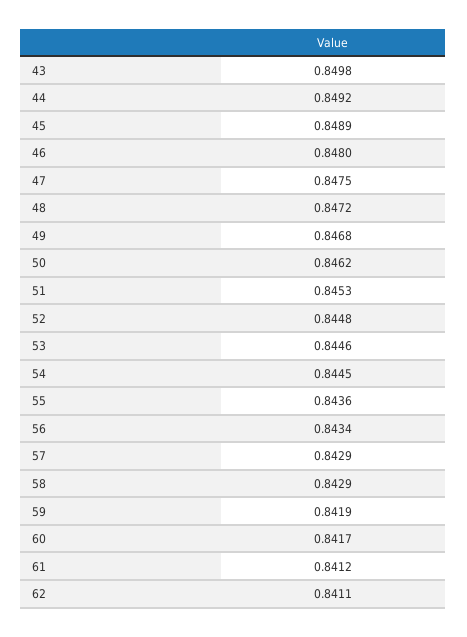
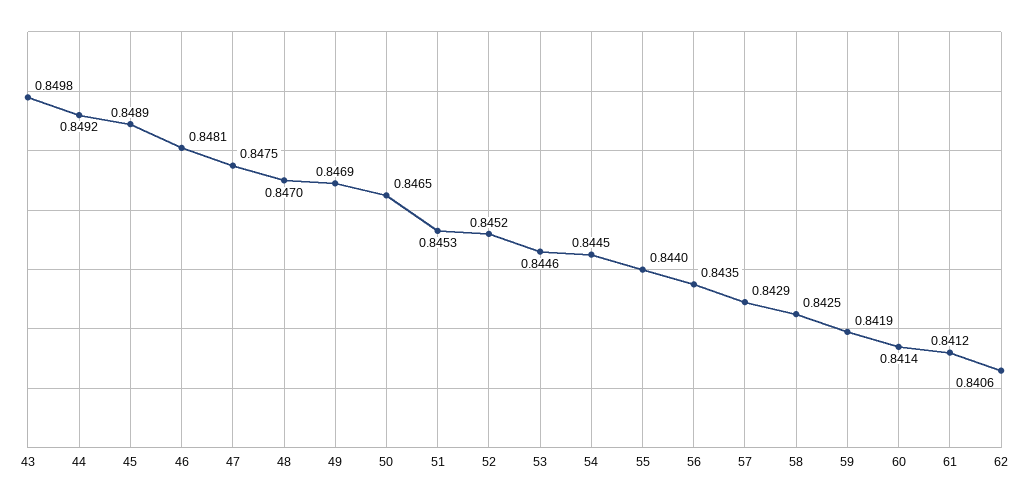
46: 0.848 -> 0.8481
48: 0.8472 -> 0.847
49: 0.8468 -> 0.8469
50: 0.8462 -> 0.8465
52: 0.8448 -> 0.8452
55: 0.8436 -> 0.844
56: 0.8434 -> 0.8435
58: 0.8429 -> 0.8425
60: 0.8417 -> 0.8414
62: 0.8411 -> 0.8406

